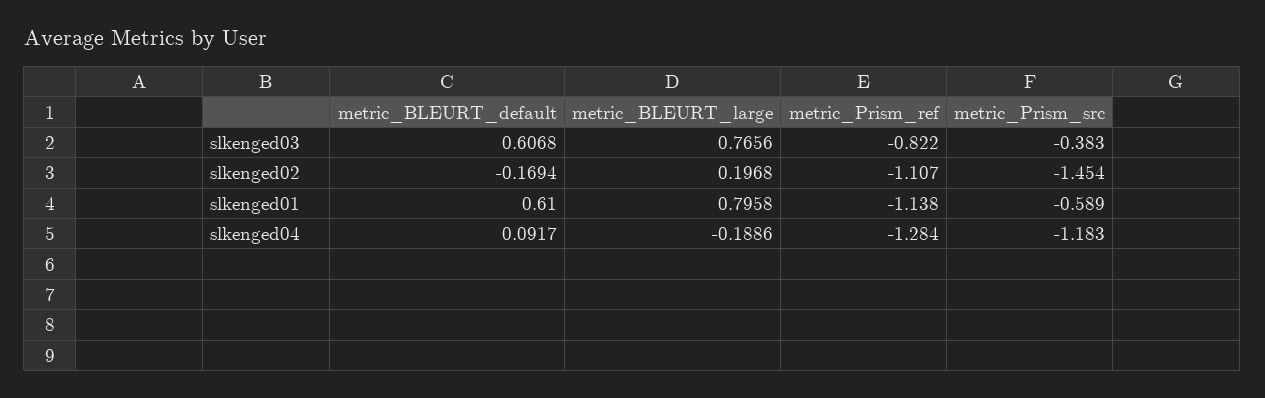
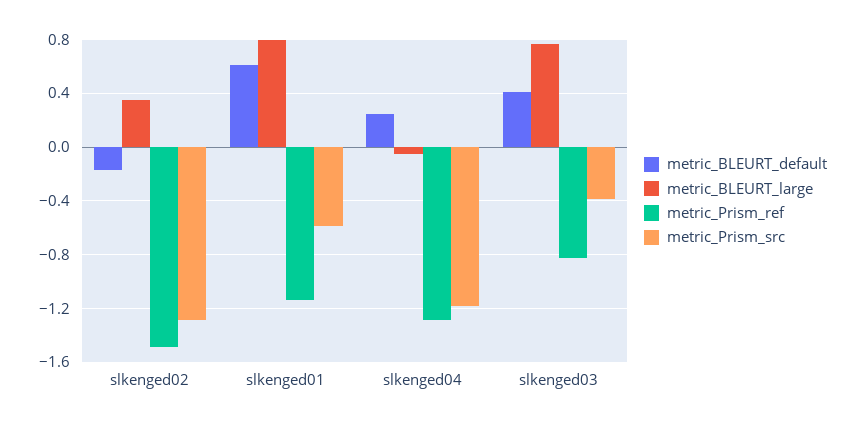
metric_BLEURT_default, slkenged03: 0.6068 -> 0.4
metric_BLEURT_large, slkenged02: 0.1968 -> 0.35
metric_Prism_ref, slkenged02: -1.107 -> -1.5
metric_Prism_src, slkenged02: -1.454 -> -1.3
metric_BLEURT_default, slkenged04: 0.0917 -> 0.25
metric_BLEURT_large, slkenged04: -0.1886 -> -0.05

